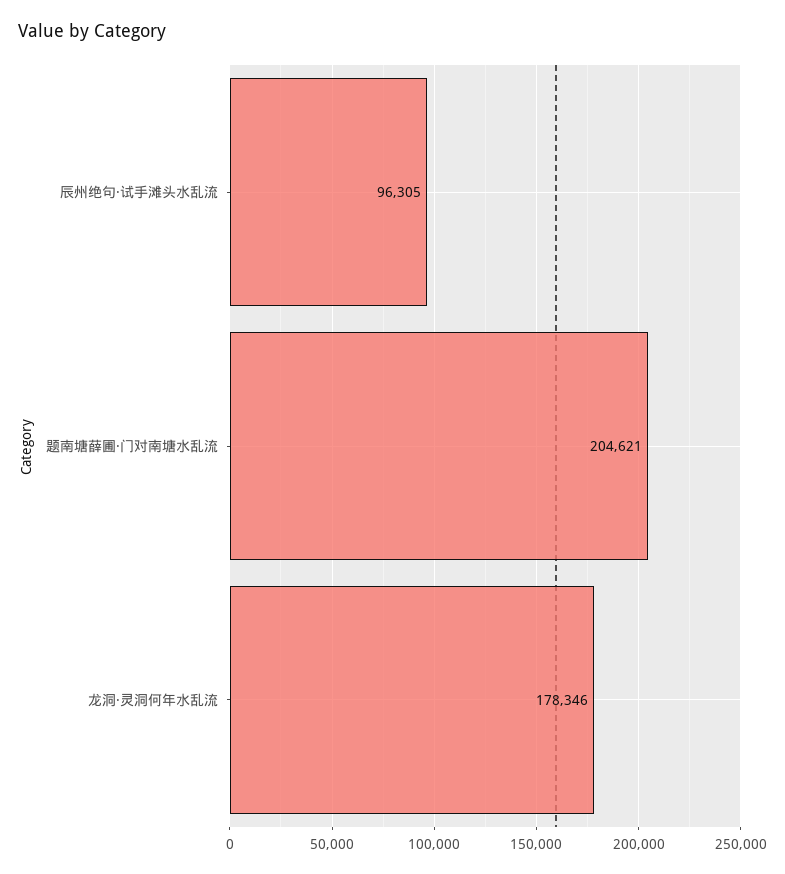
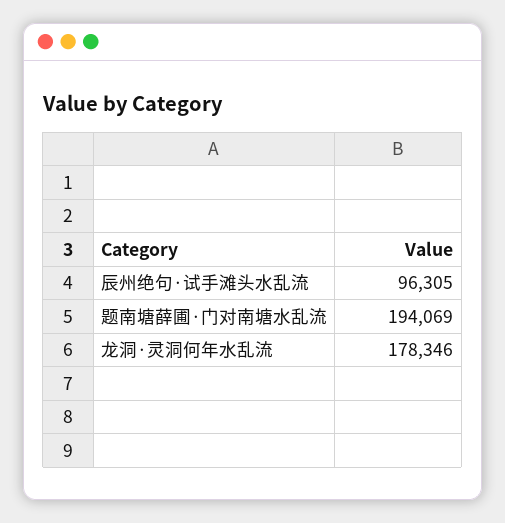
题南塘薛圃·门对南塘水乱流: 204621 -> 194069

